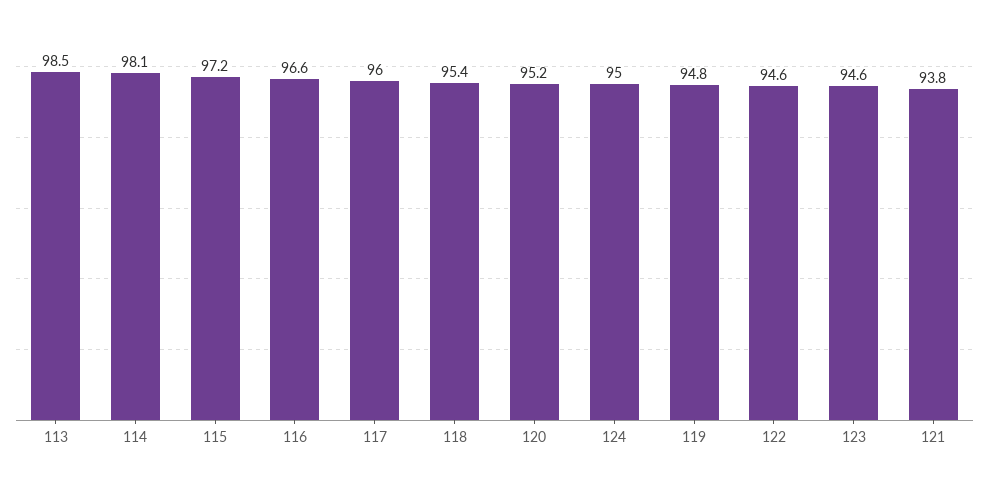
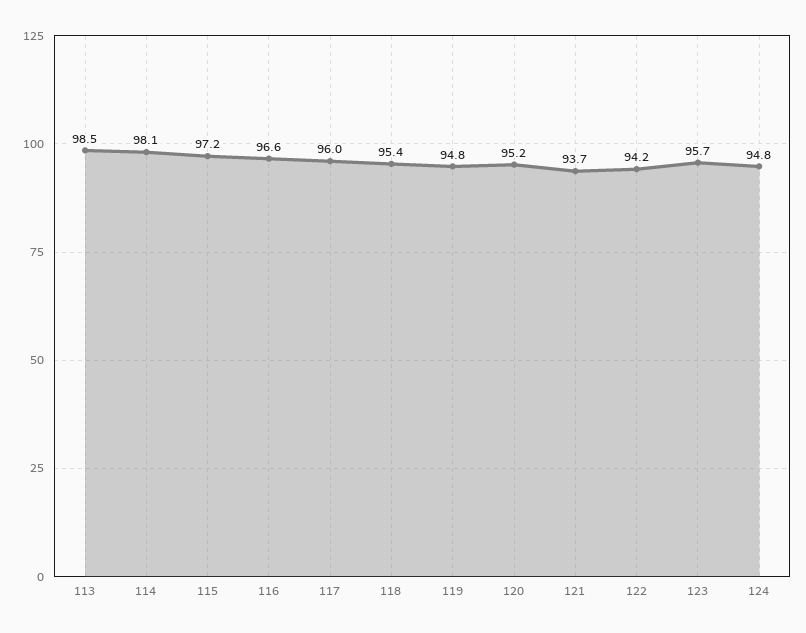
124: 95 -> 94.8
122: 94.6 -> 94.2
123: 94.6 -> 95.7
121: 93.8 -> 93.7

